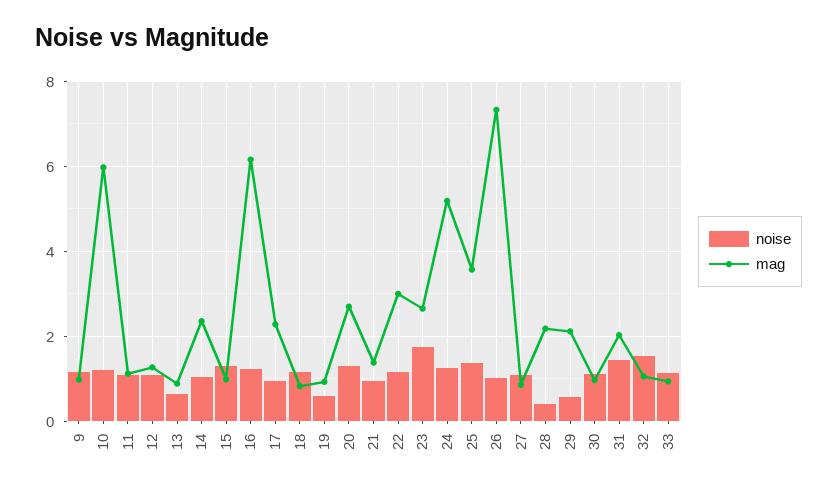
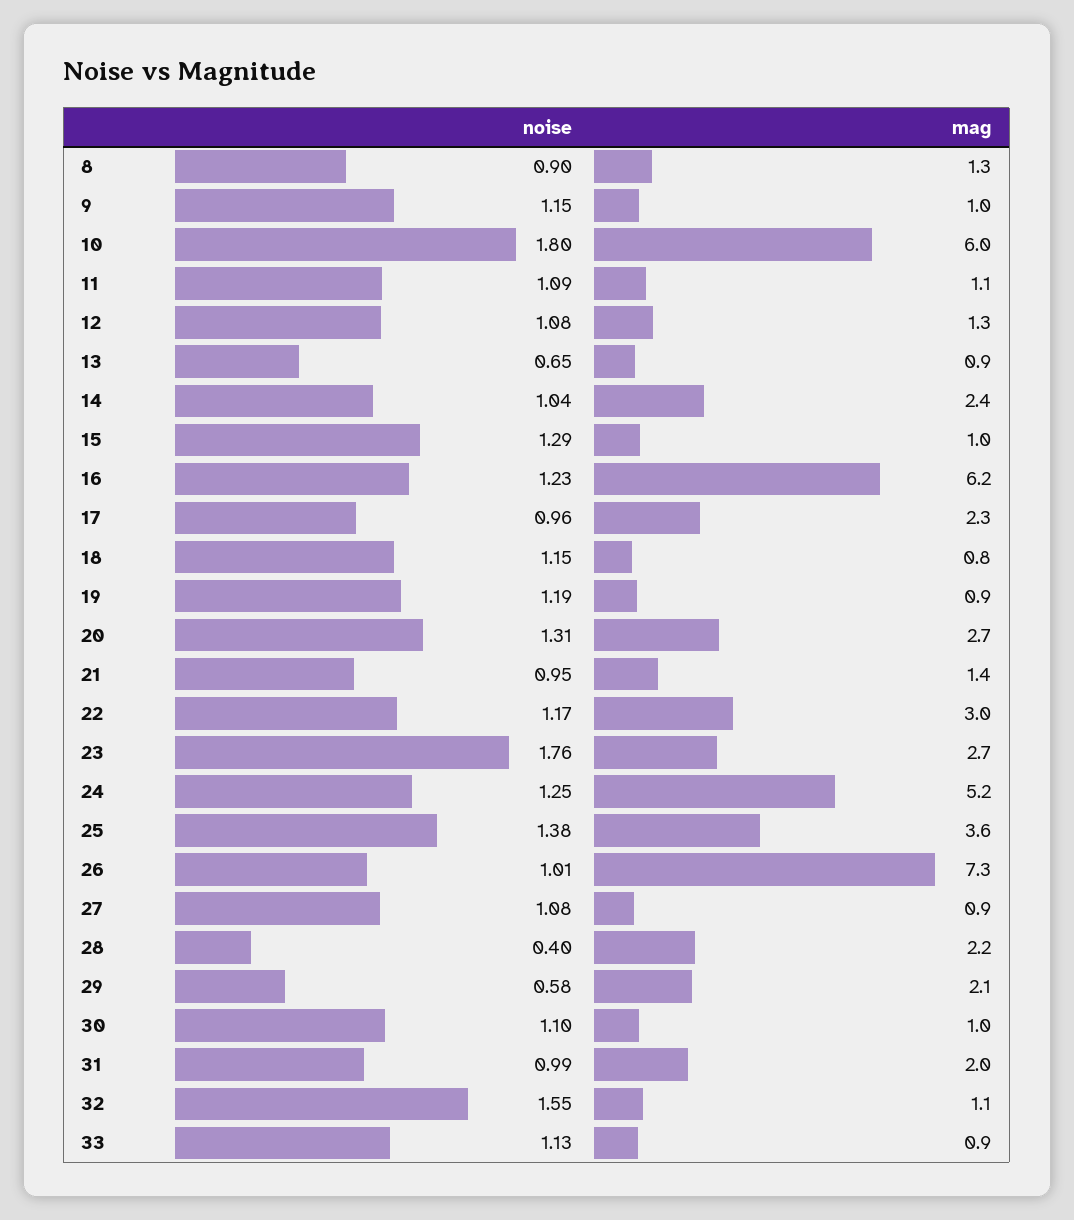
noise, 10: 1.2 -> 1.8
noise, 19: 0.6 -> 1.19
noise, 31: 1.4 -> 0.99
noise, 8: none -> 0.9
mag, 8: none -> 1.3

